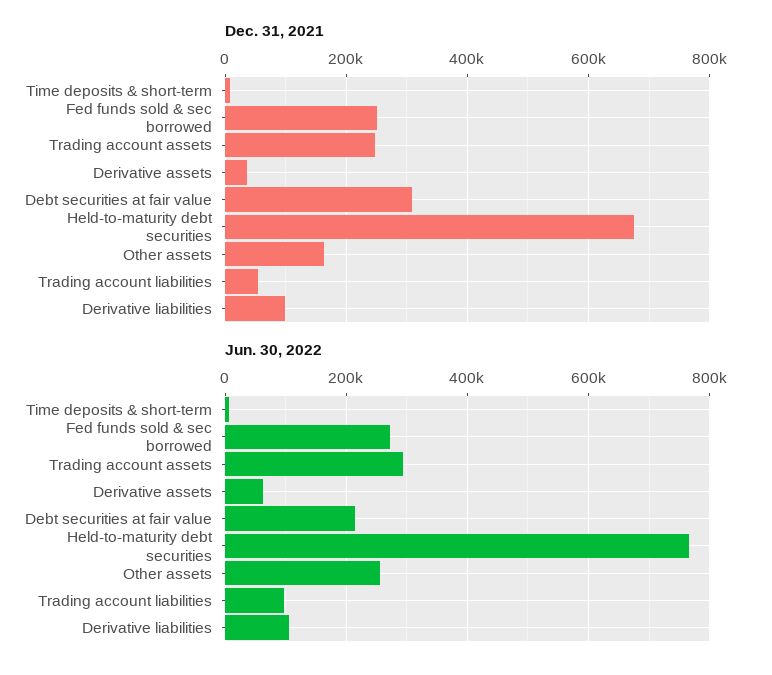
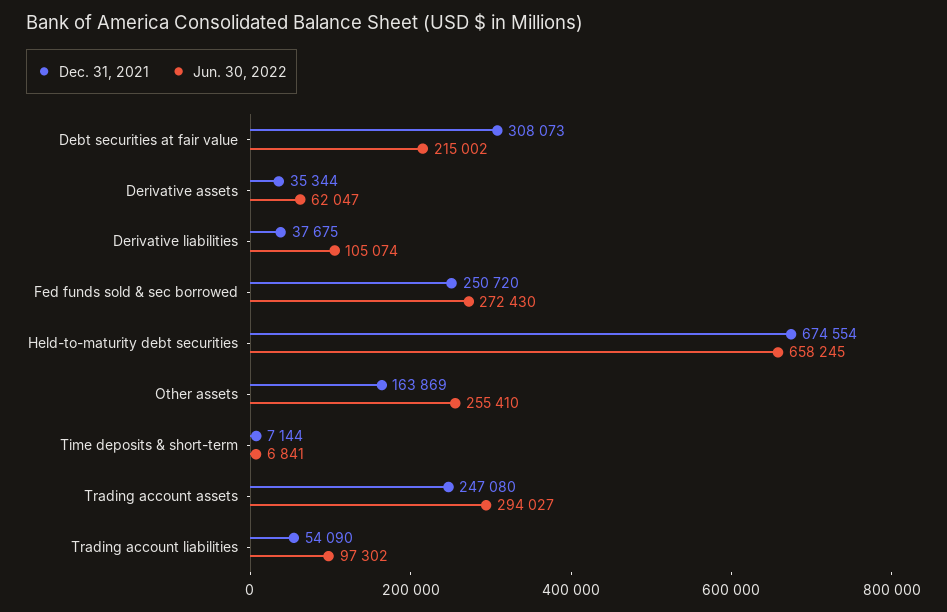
Dec. 31, 2021, Derivative liabilities: 100000 -> 37675
Jun. 30, 2022, Held-to-maturity debt securities: 760000 -> 658245

